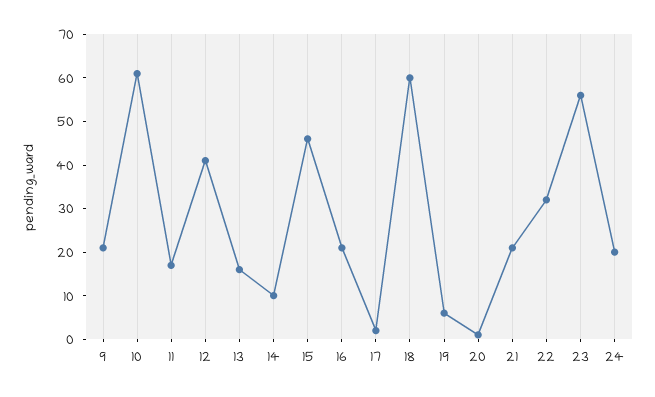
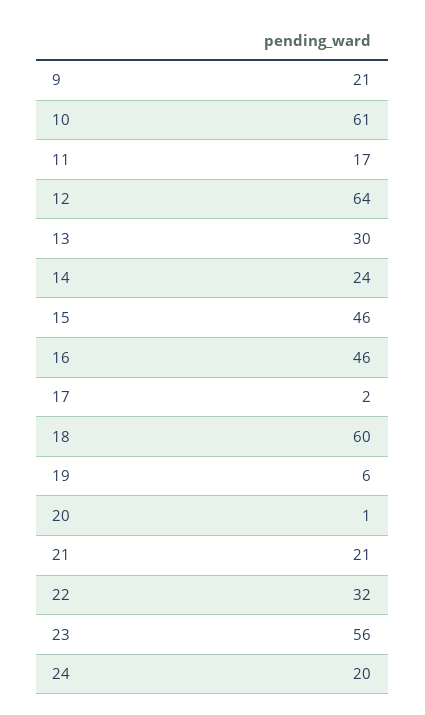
12: 40 -> 64
13: 15 -> 30
14: 10 -> 24
16: 20 -> 46

